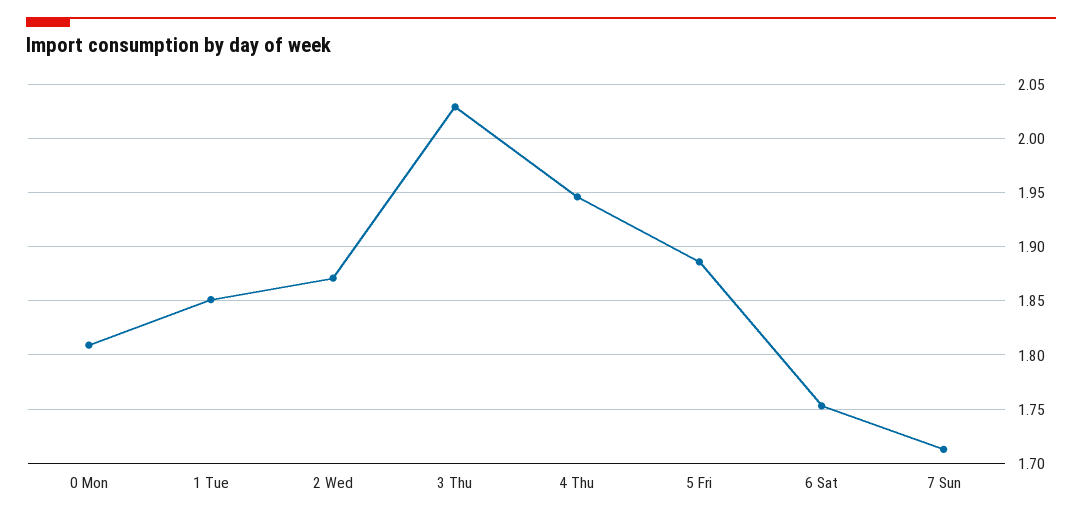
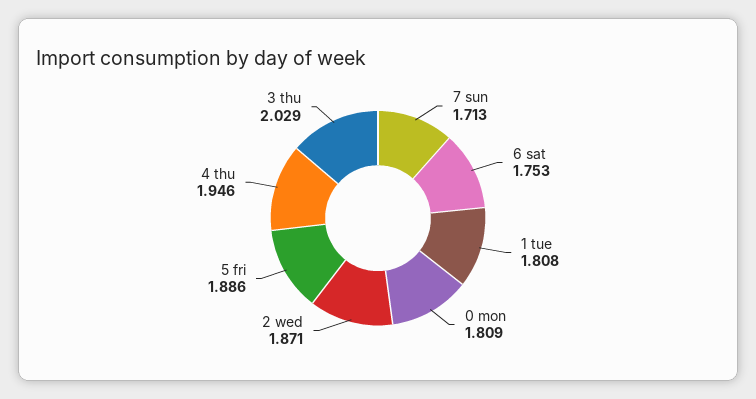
1 Tue: 1.85 -> 1.808

